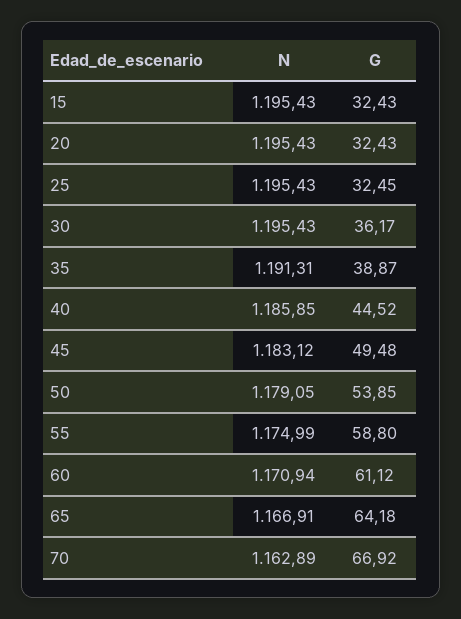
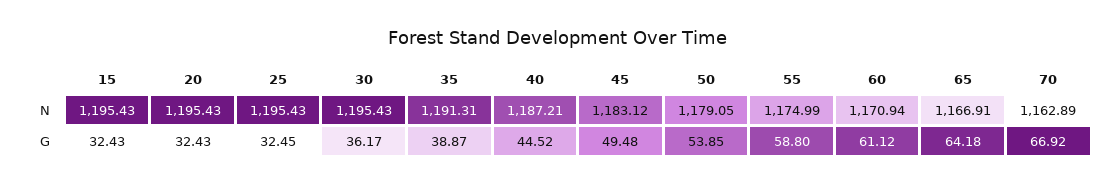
N, 40: 1185.85 -> 1187.21

